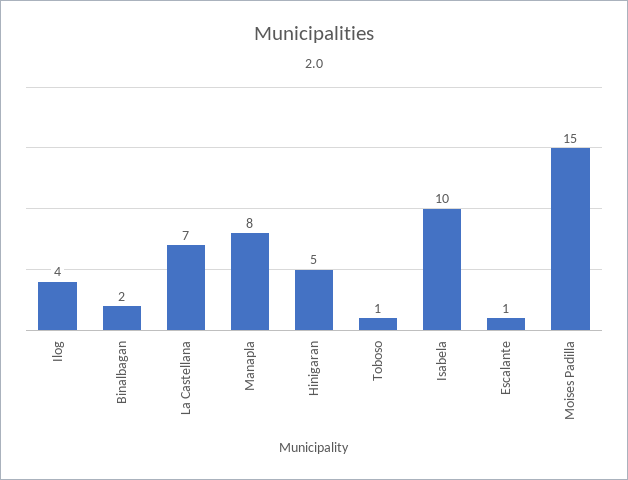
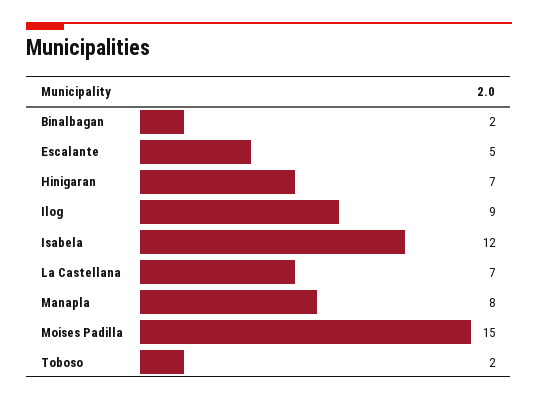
Ilog: 4 -> 9
Hinigaran: 5 -> 7
Toboso: 1 -> 2
Isabela: 10 -> 12
Escalante: 1 -> 5

